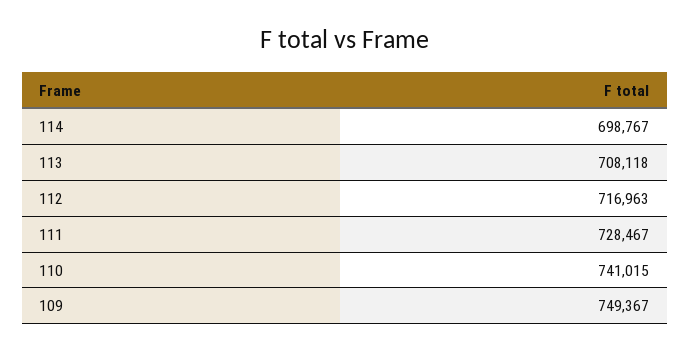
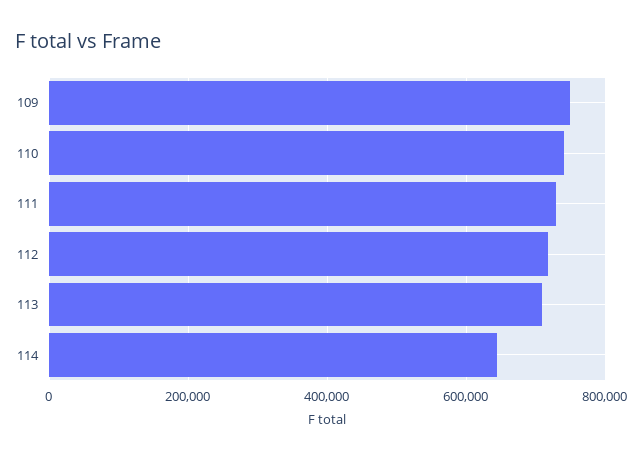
114: 698767 -> 640000

